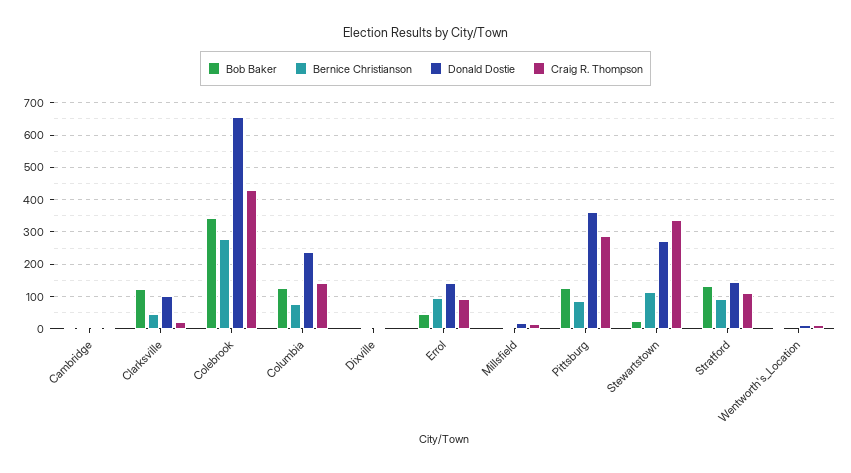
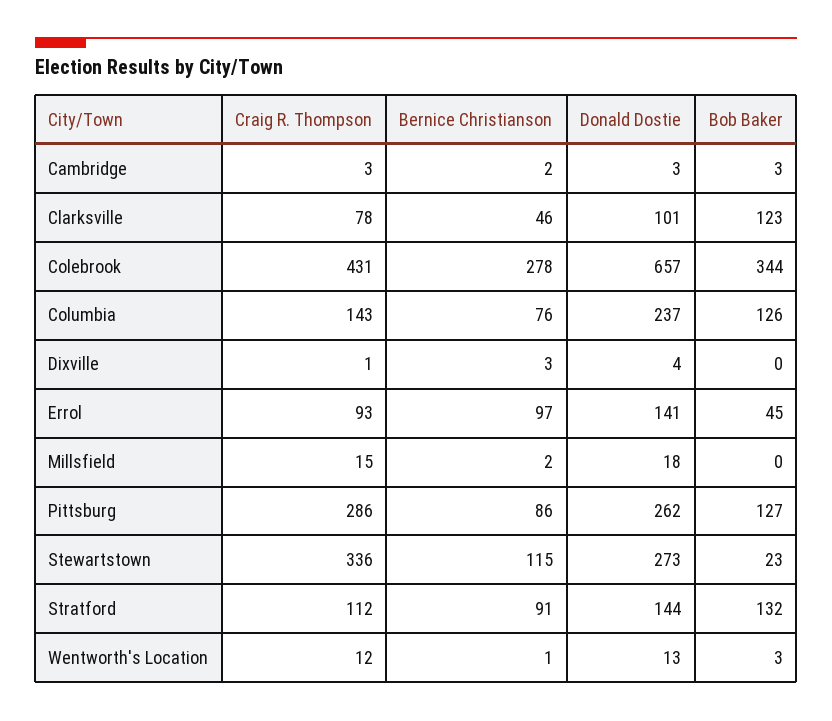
Craig R. Thompson, Clarksville: 20 -> 78
Donald Dostie, Pittsburg: 360 -> 262

